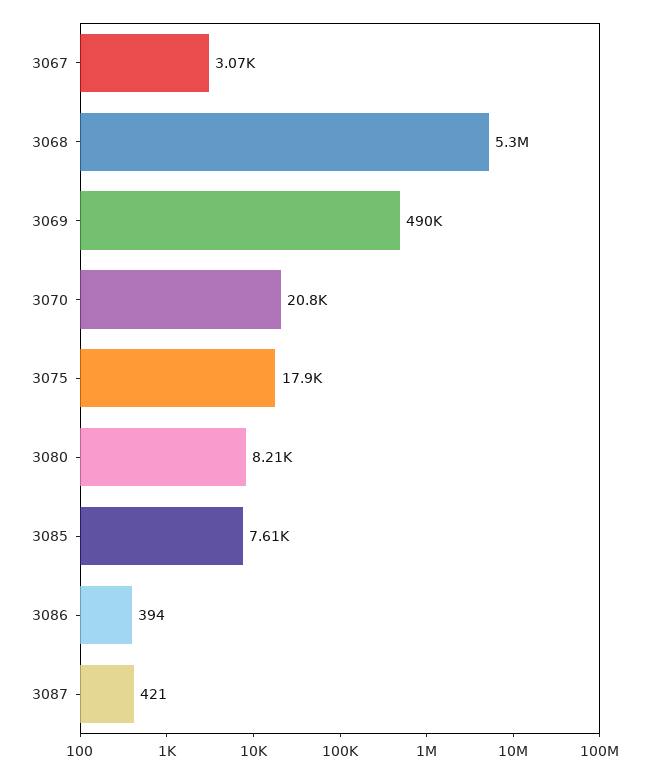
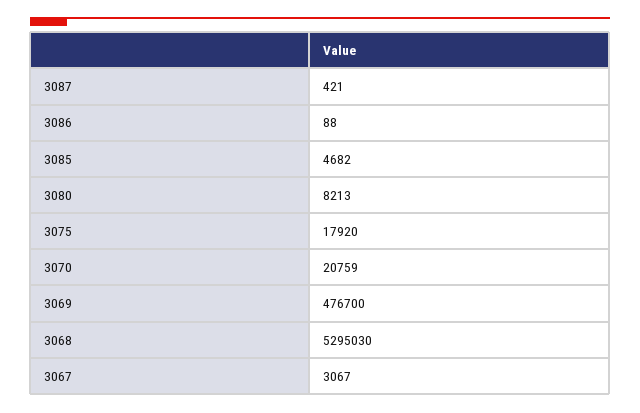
3069: 490000 -> 476700
3085: 7610 -> 4682
3086: 394 -> 88

